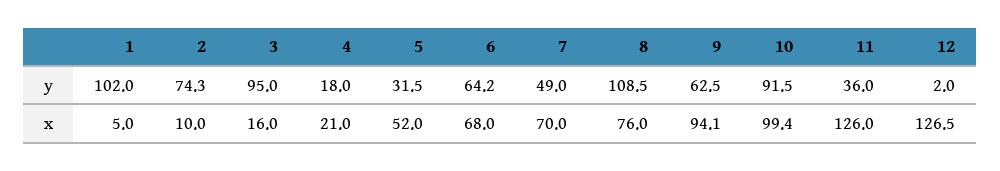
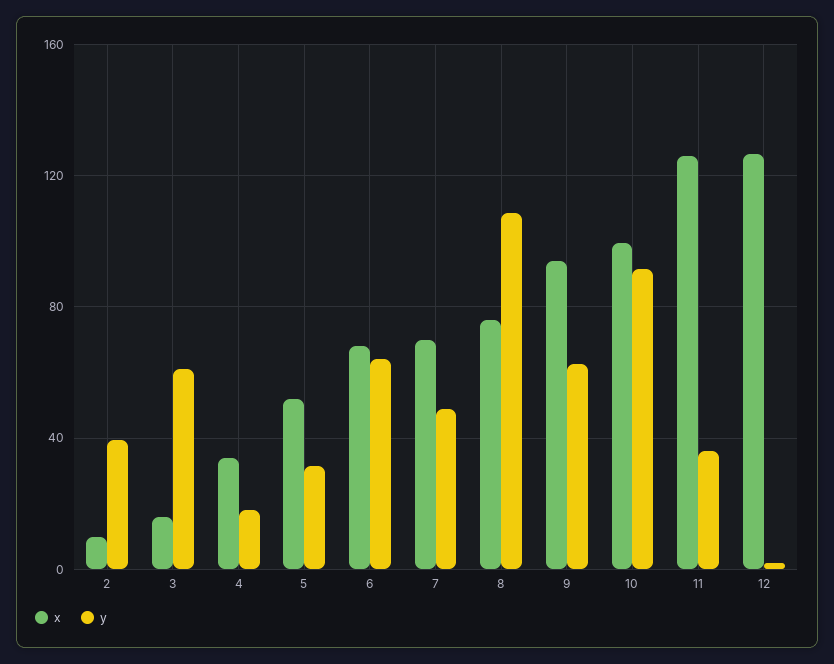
y, 1: 102 -> none
y, 2: 74.3 -> 40
y, 3: 95 -> 60
x, 1: 5 -> none
x, 4: 21 -> 35

